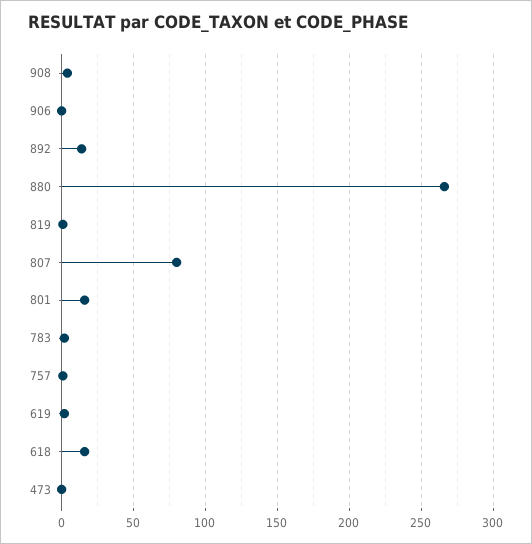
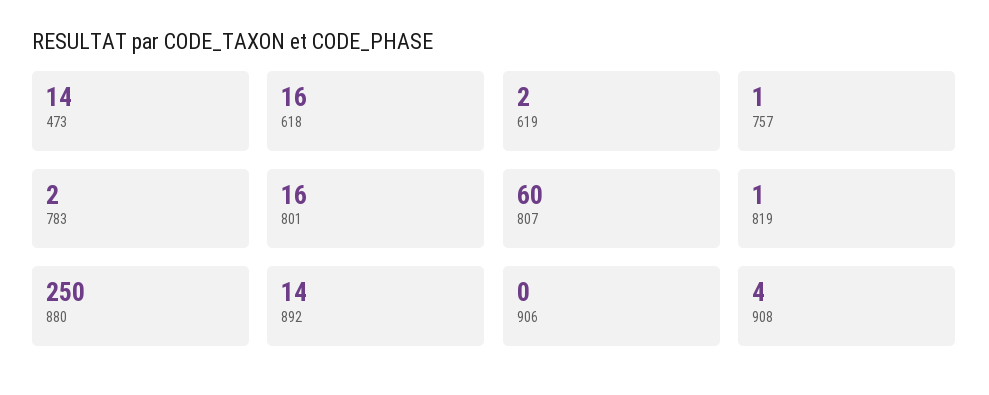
880: 265 -> 250
807: 80 -> 60
473: 0 -> 14

